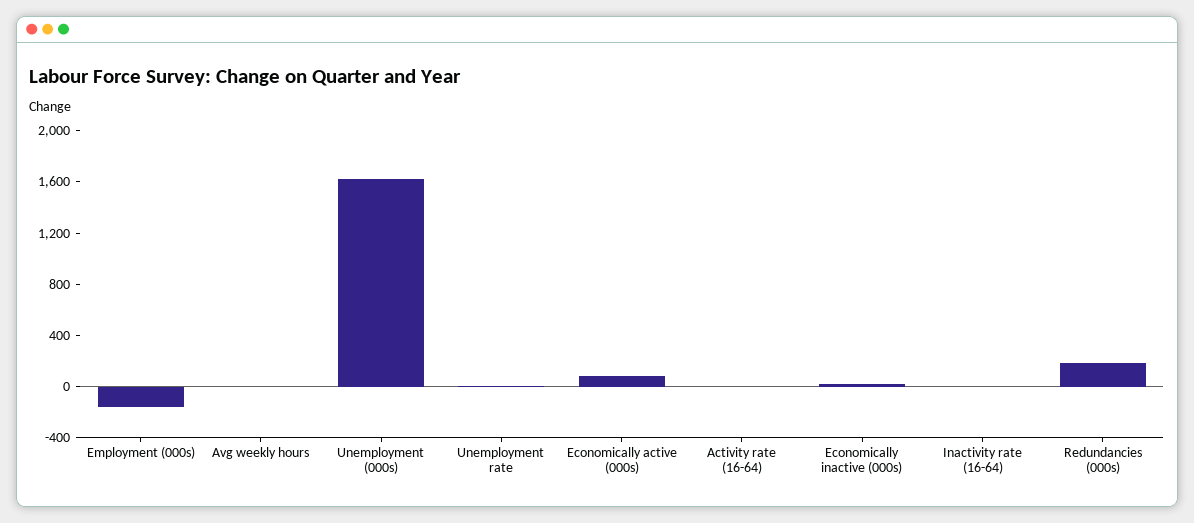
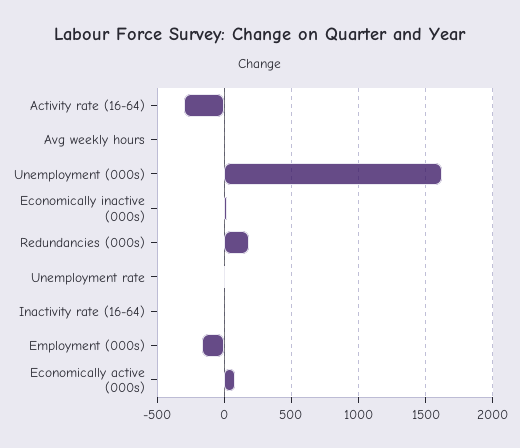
Activity rate (16-64): 0 -> -300

